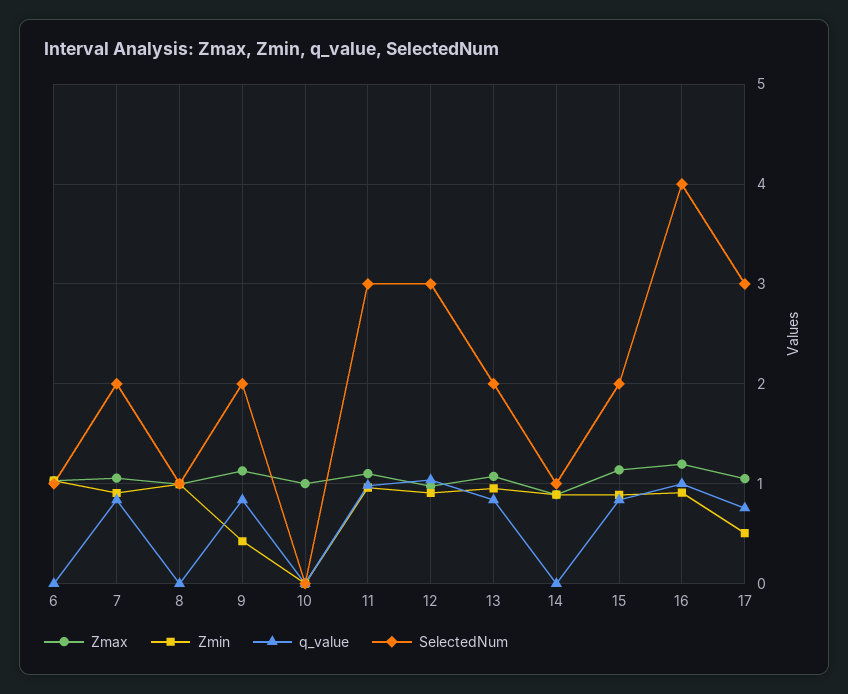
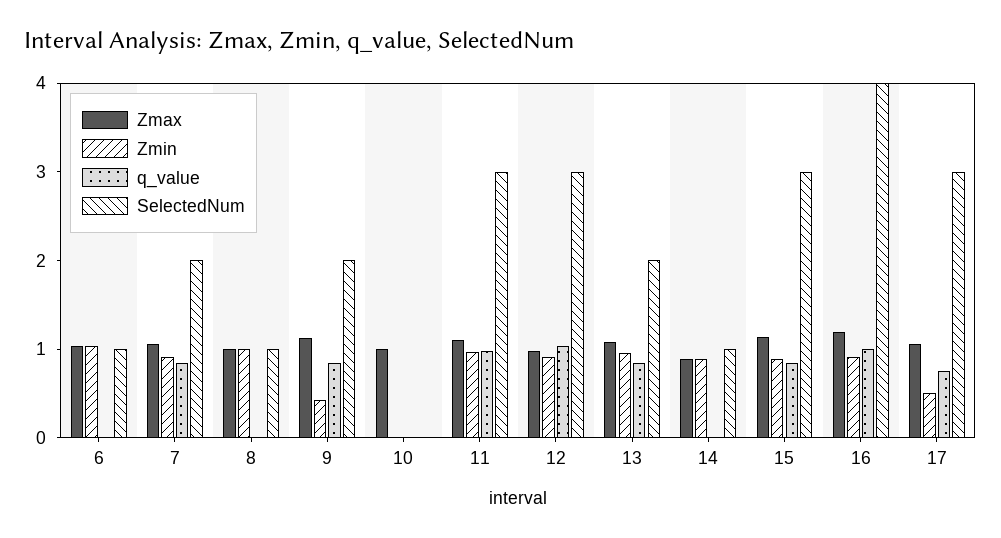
SelectedNum, 15: 2 -> 3

